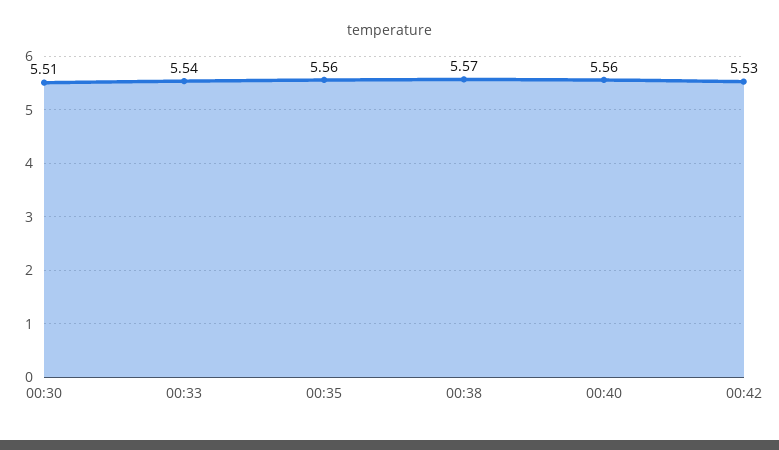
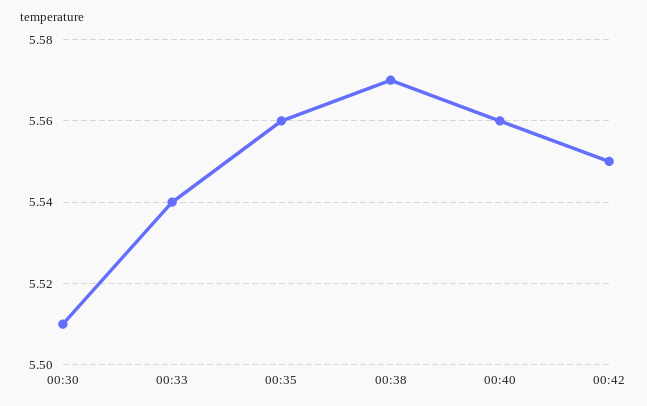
00:42: 5.53 -> 5.55

